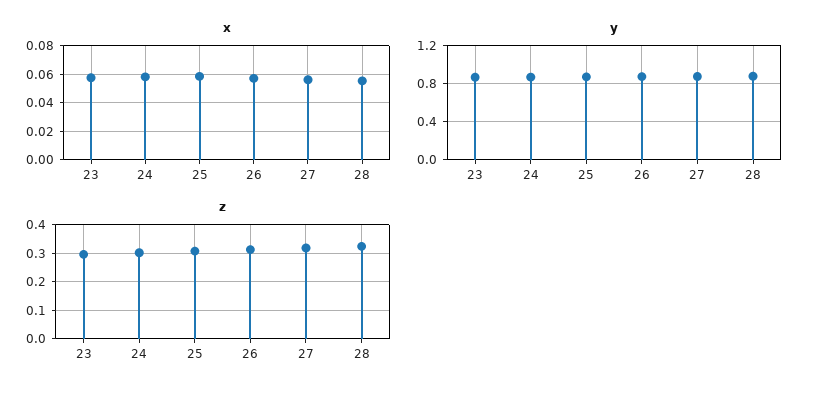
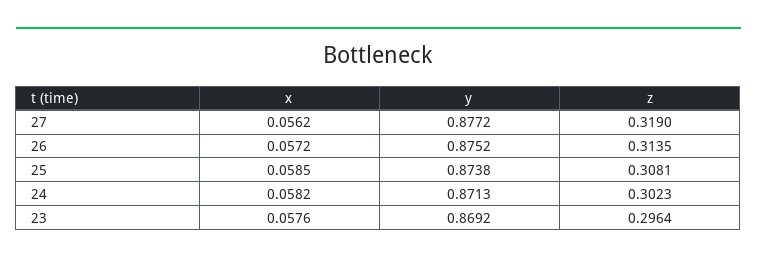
x, 28: 0.055 -> none
y, 28: 0.9 -> none
z, 28: 0.325 -> none

